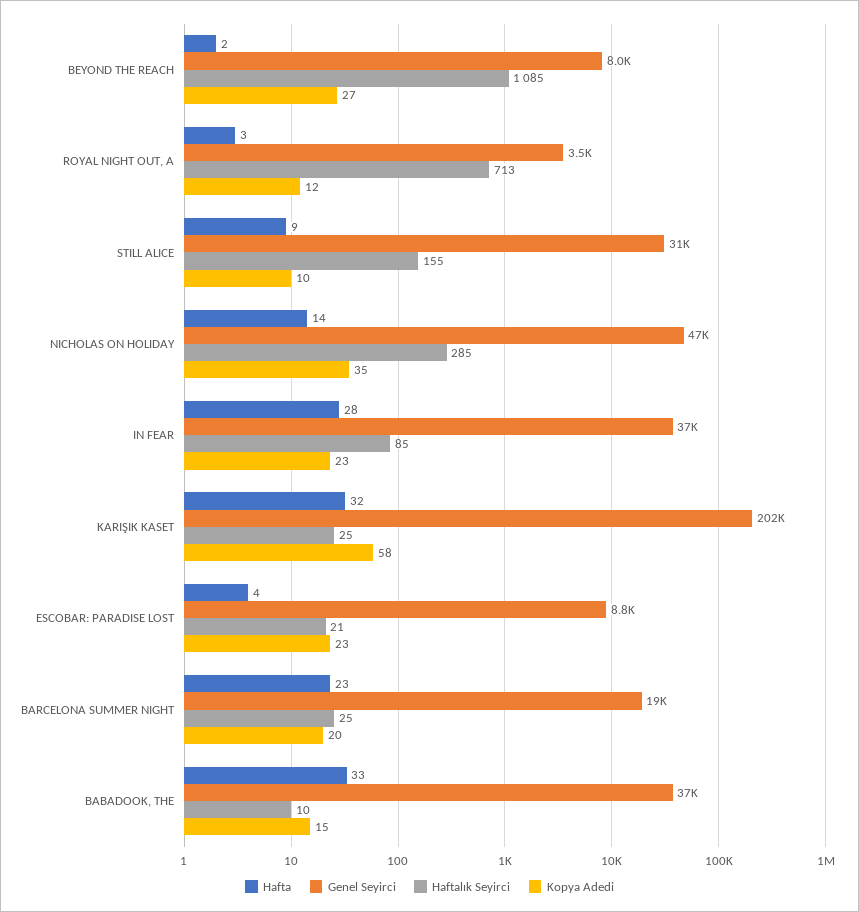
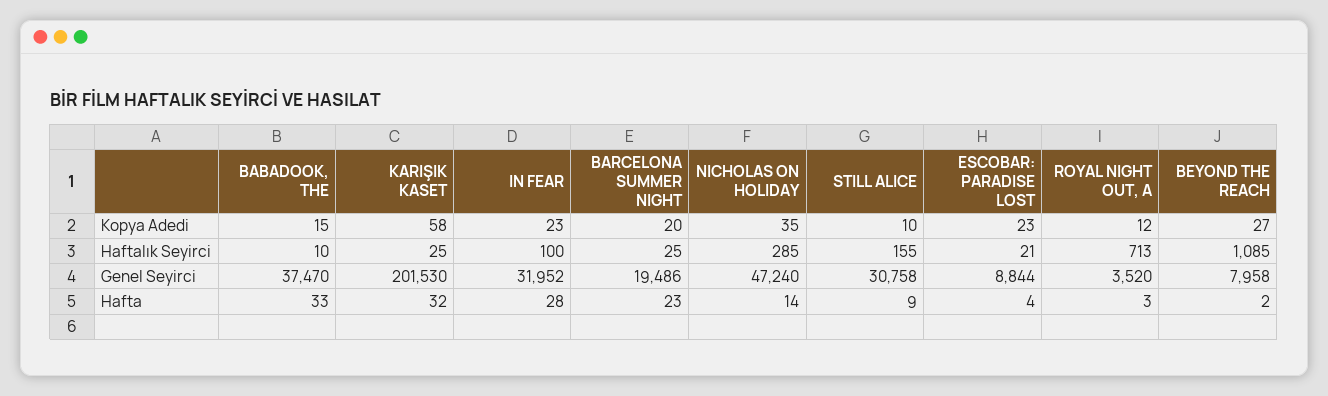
Genel Seyirci, IN FEAR: 37000 -> 31952
Haftalık Seyirci, IN FEAR: 85 -> 100

